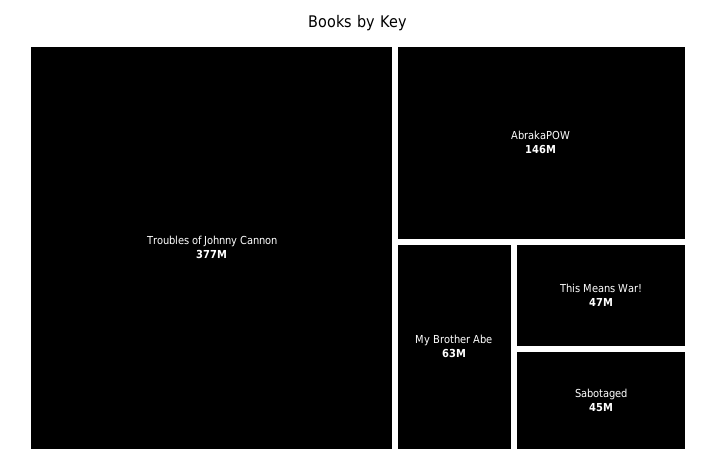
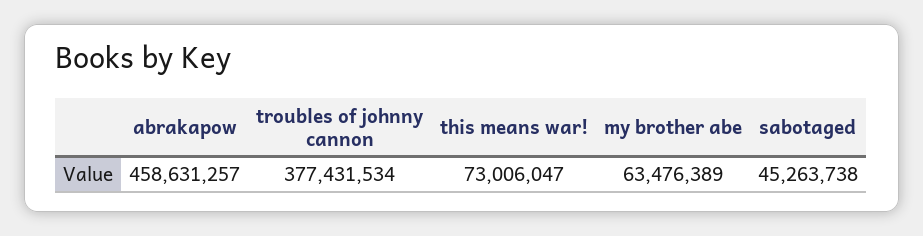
AbrakaPOW: 146000000 -> 458631257
This Means War!: 47000000 -> 73006047

